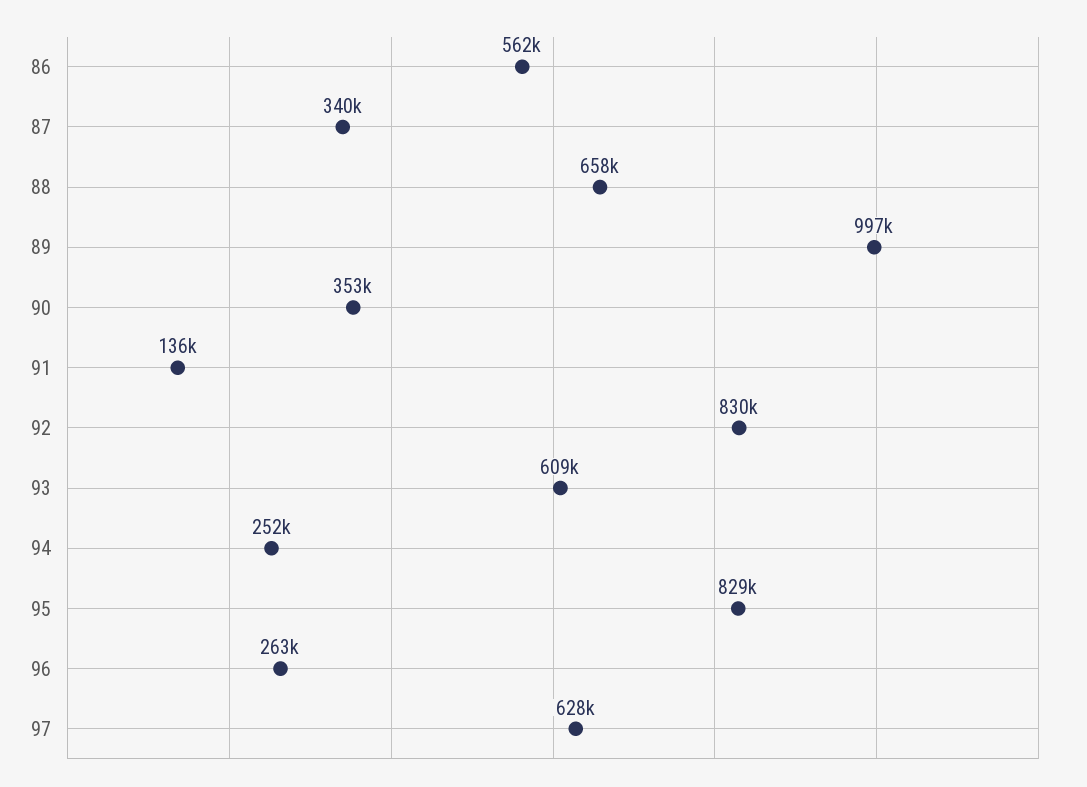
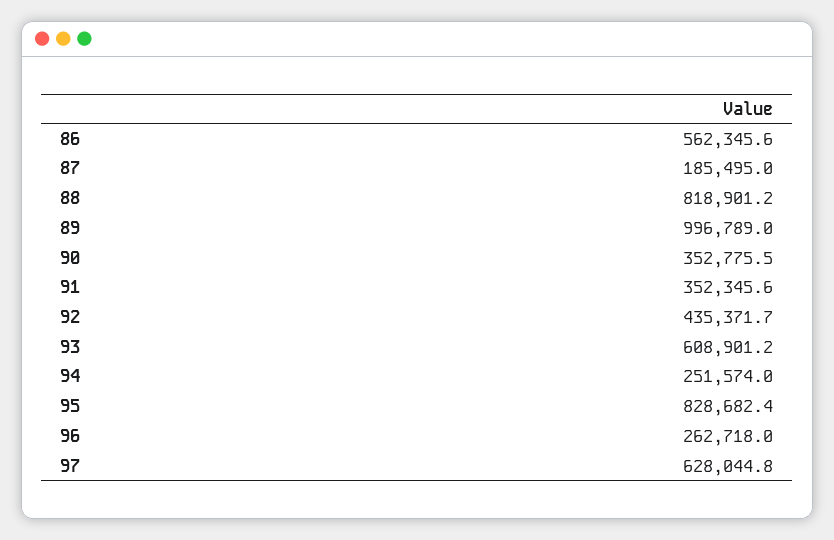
87: 340000 -> 185495
88: 658000 -> 818901.2
91: 136000 -> 352345.6
92: 830000 -> 435371.7

